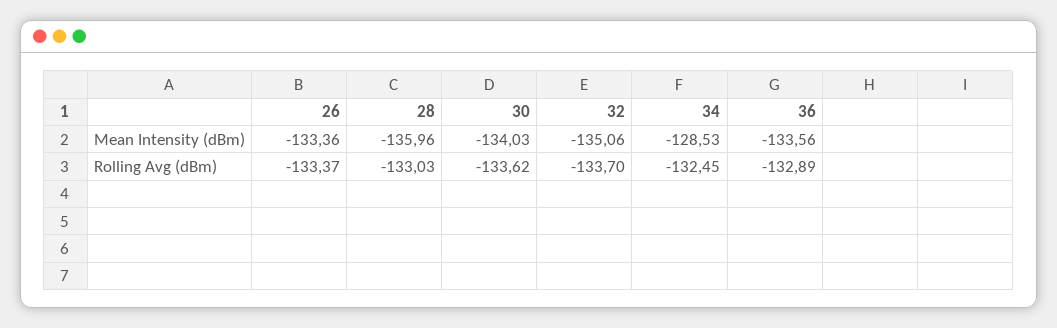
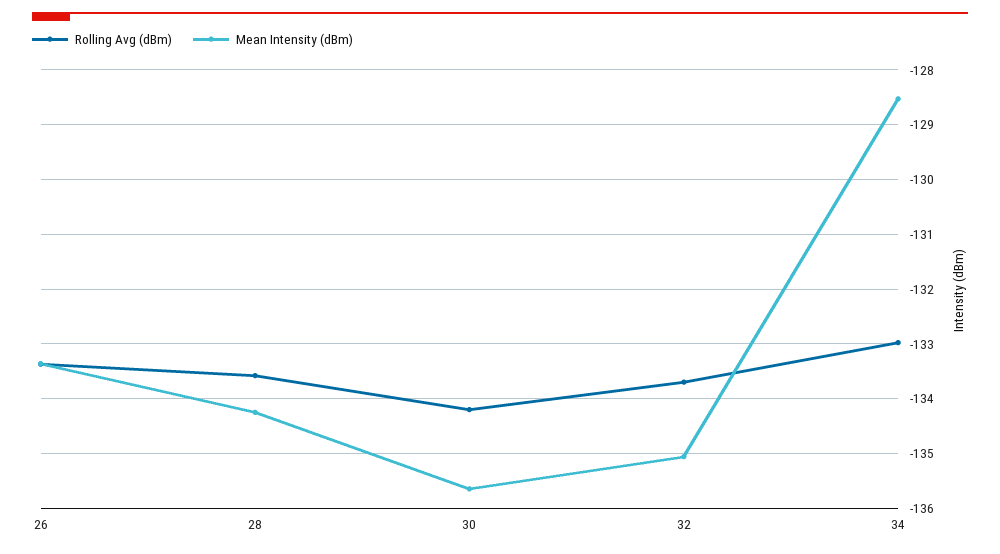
Mean Intensity (dBm), 28: -135.96 -> -134.2
Mean Intensity (dBm), 30: -134.03 -> -135.6
Mean Intensity (dBm), 36: -133.56 -> none
Rolling Avg (dBm), 28: -133.03 -> -133.6
Rolling Avg (dBm), 30: -133.62 -> -134.2
Rolling Avg (dBm), 34: -132.45 -> -133
Rolling Avg (dBm), 36: -132.89 -> none

